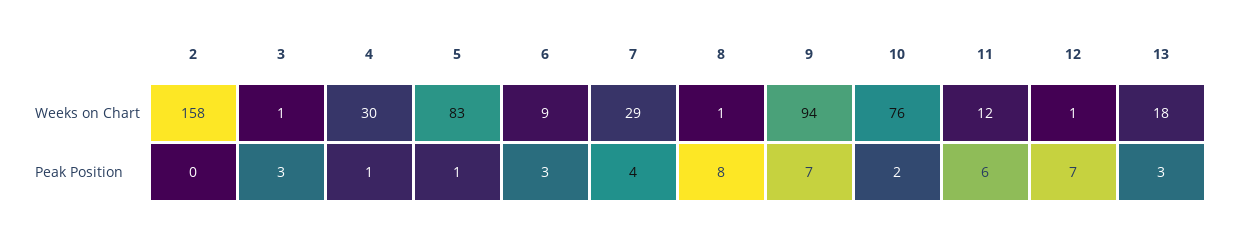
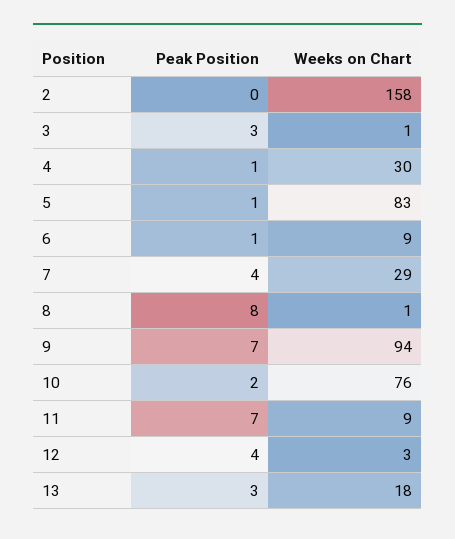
11, Weeks on Chart: 12 -> 9
12, Weeks on Chart: 1 -> 3
6, Peak Position: 3 -> 1
11, Peak Position: 6 -> 7
12, Peak Position: 7 -> 4

